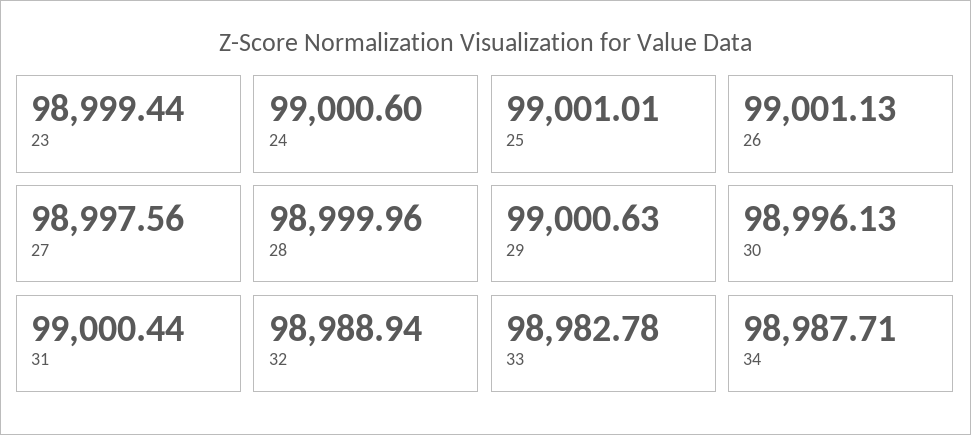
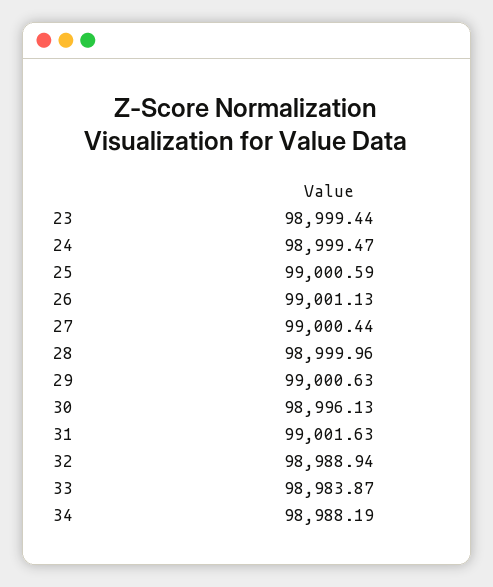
24: 99000.6 -> 98999.47
25: 99001.01 -> 99000.59
27: 98997.56 -> 99000.44
31: 99000.44 -> 99001.63
33: 98982.78 -> 98983.87
34: 98987.71 -> 98988.19

